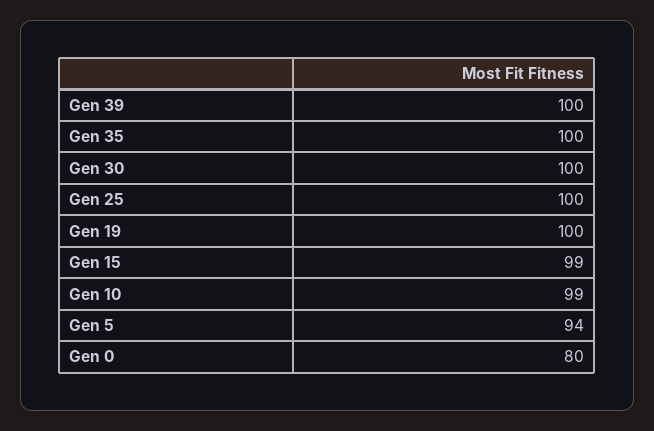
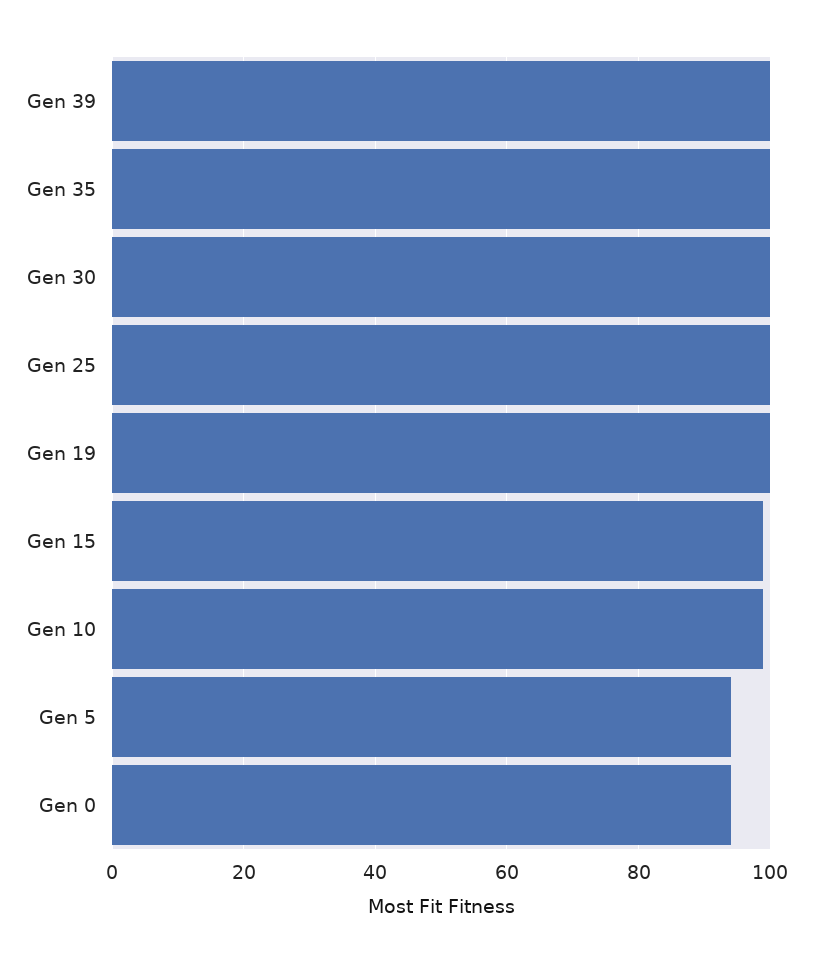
Gen 0: 80 -> 95

